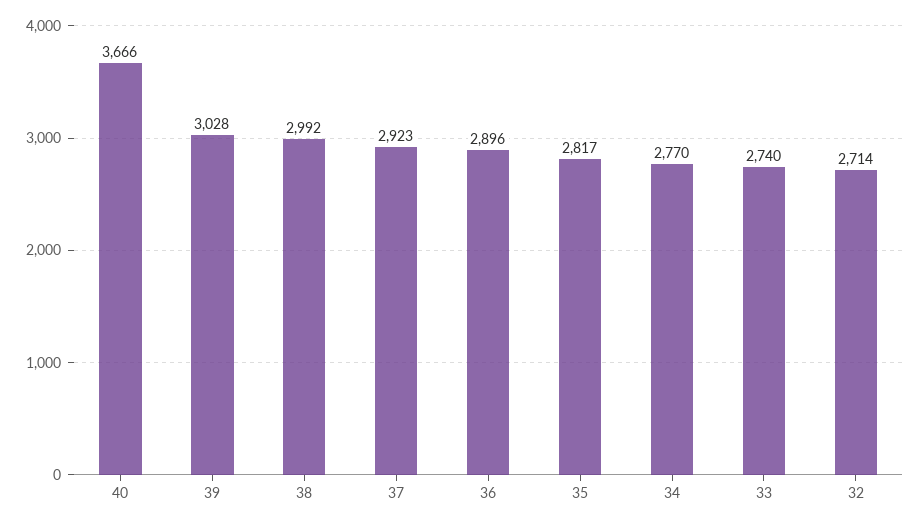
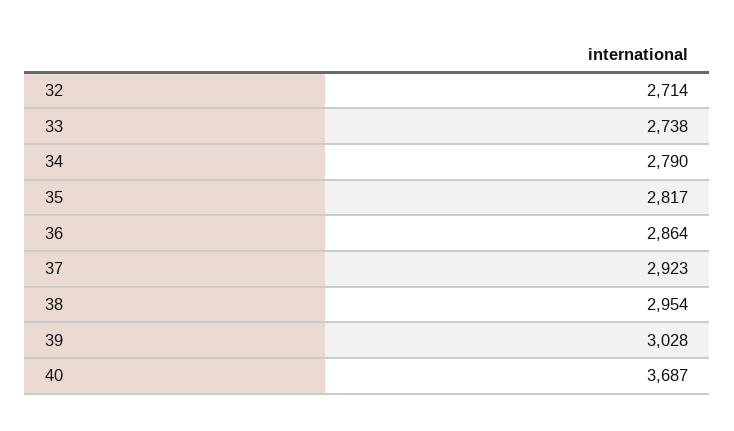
40: 3666 -> 3687
38: 2992 -> 2954
36: 2896 -> 2864
34: 2770 -> 2790
33: 2740 -> 2738

